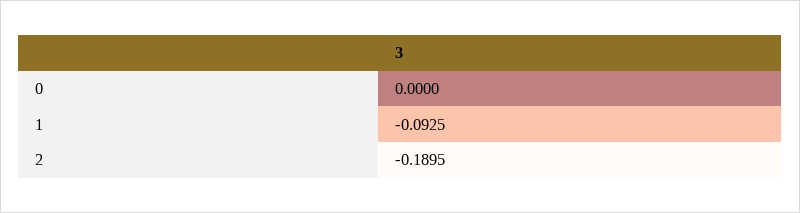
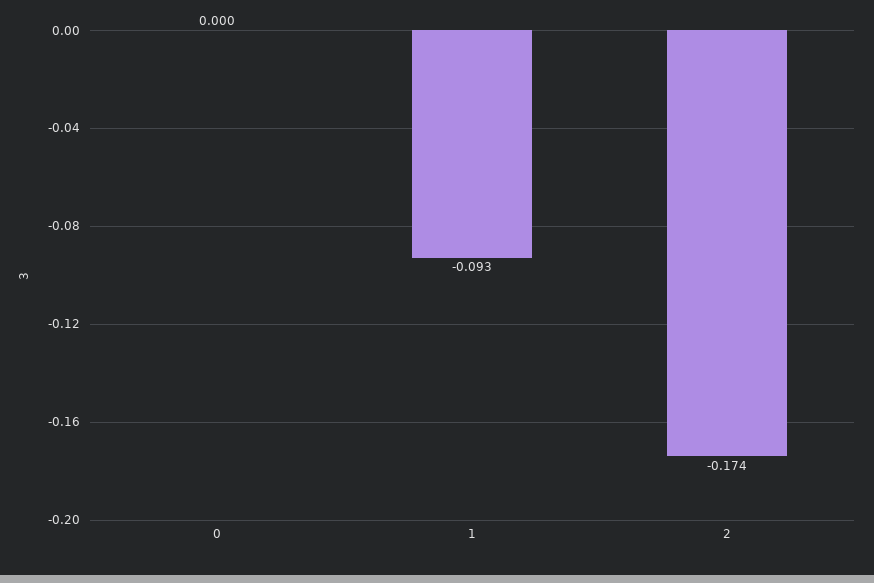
2: -0.1895 -> -0.174

